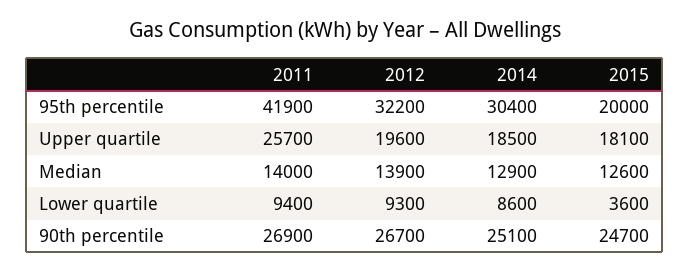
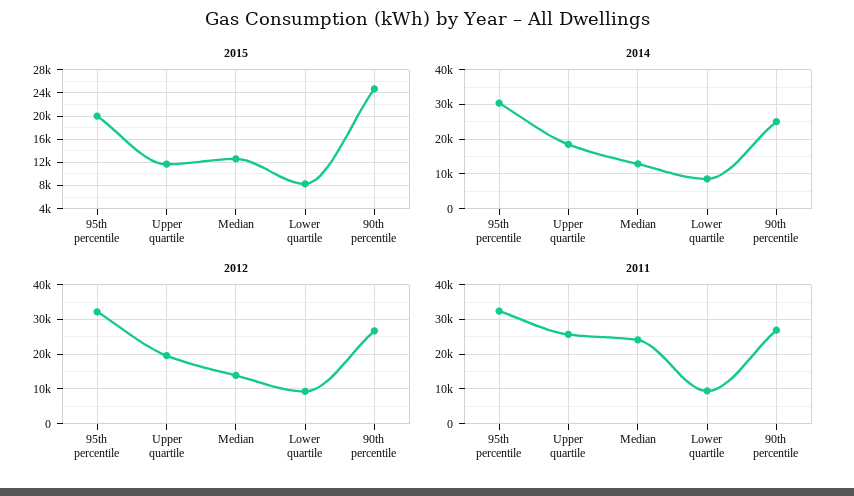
2011, 95th percentile: 41900 -> 32000
2015, Upper quartile: 18100 -> 12000
2011, Median: 14000 -> 24000
2015, Lower quartile: 3600 -> 8000

